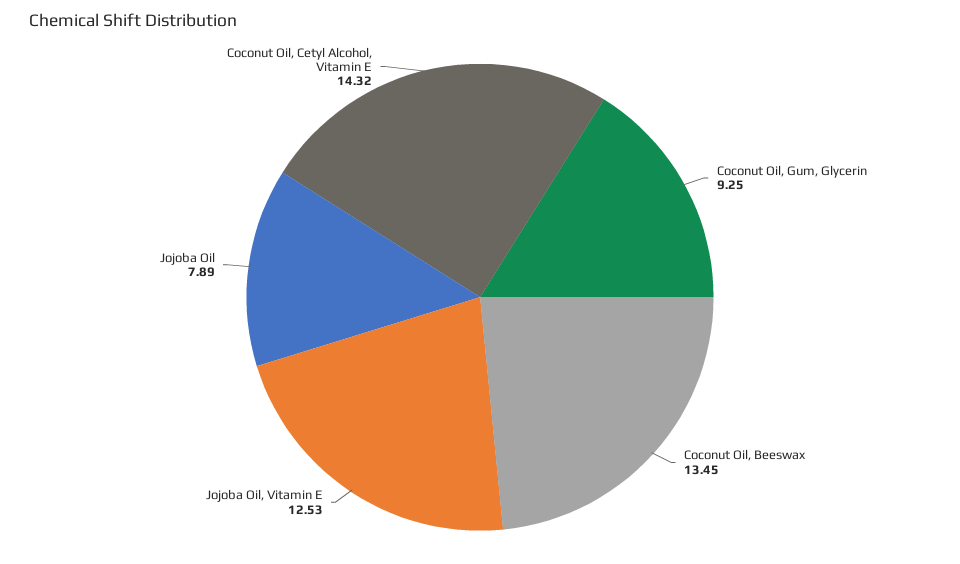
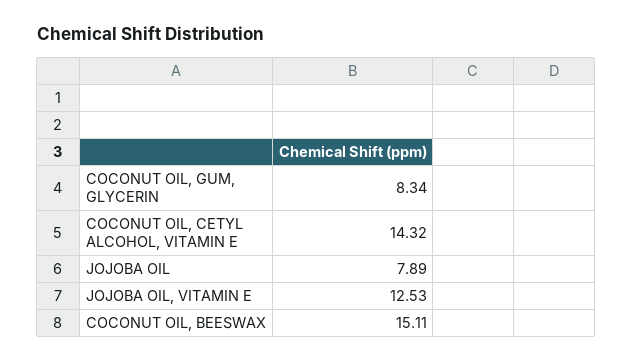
Coconut Oil, Gum, Glycerin: 9.25 -> 8.34
Coconut Oil, Beeswax: 13.45 -> 15.11

